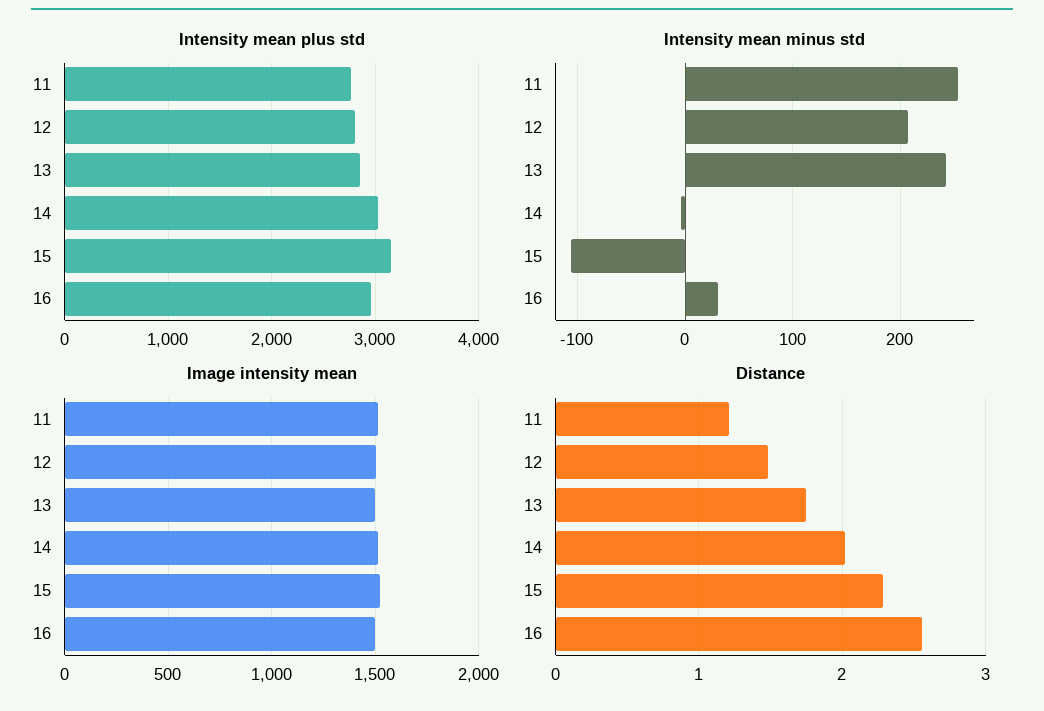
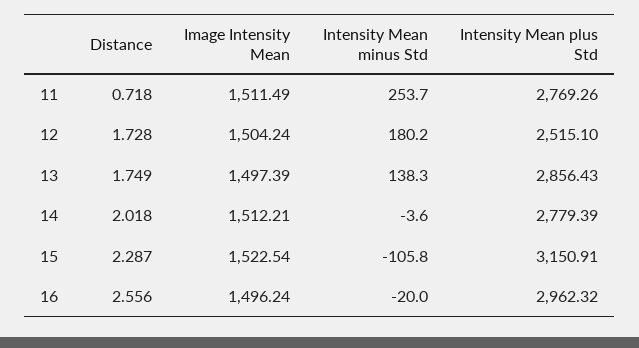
Intensity mean plus std, 12: 2800 -> 2515.1
Intensity mean plus std, 14: 3000 -> 2779.39
Intensity mean minus std, 12: 210 -> 180.2
Intensity mean minus std, 13: 240 -> 138.3
Intensity mean minus std, 16: 30 -> -20
Distance, 11: 1.2 -> 0.718
Distance, 12: 1.5 -> 1.728

